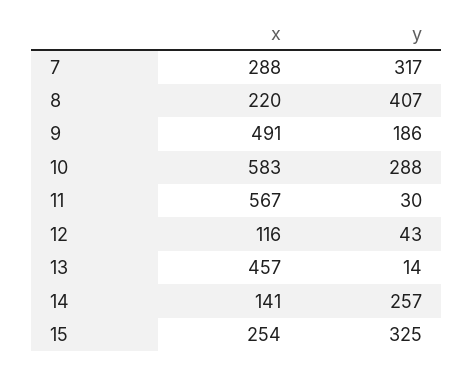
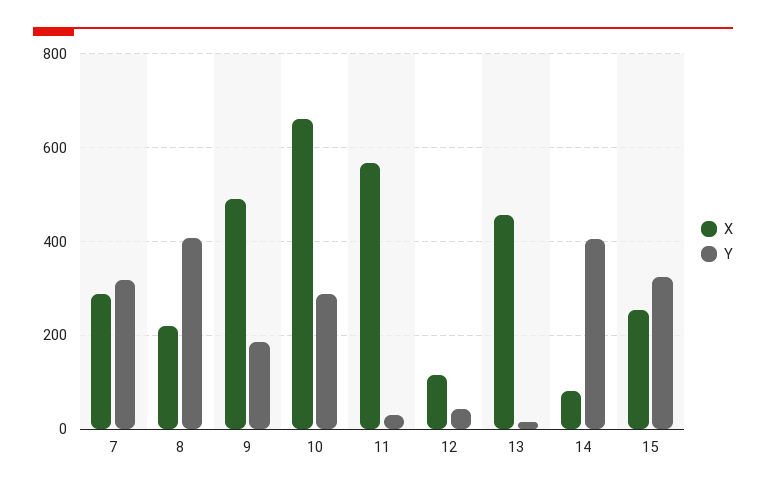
x, 10: 583 -> 660
x, 14: 141 -> 80
y, 14: 257 -> 400

